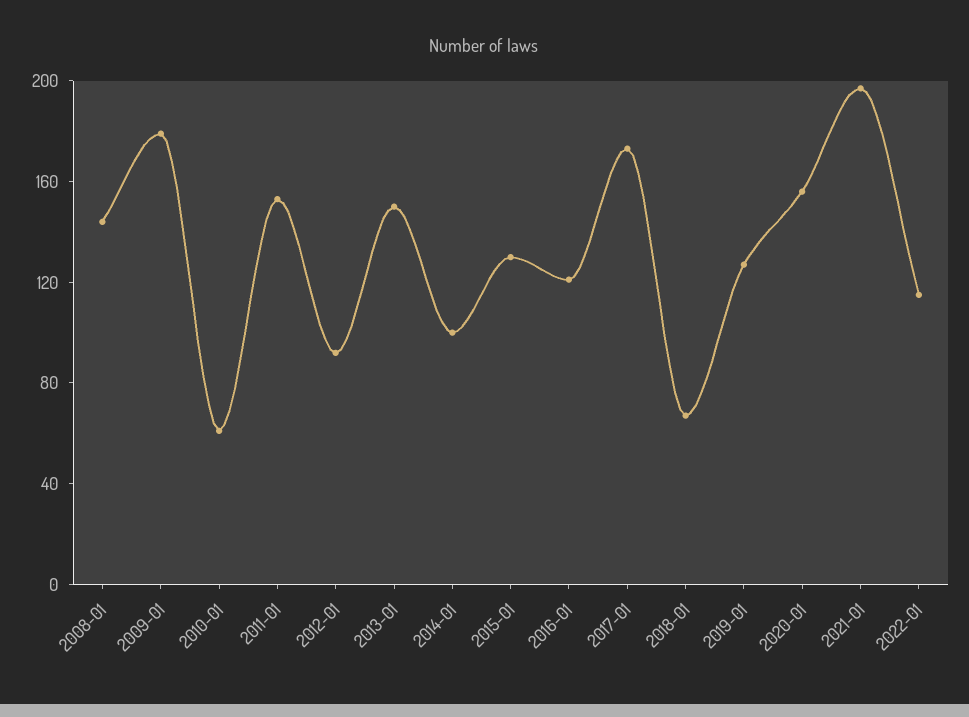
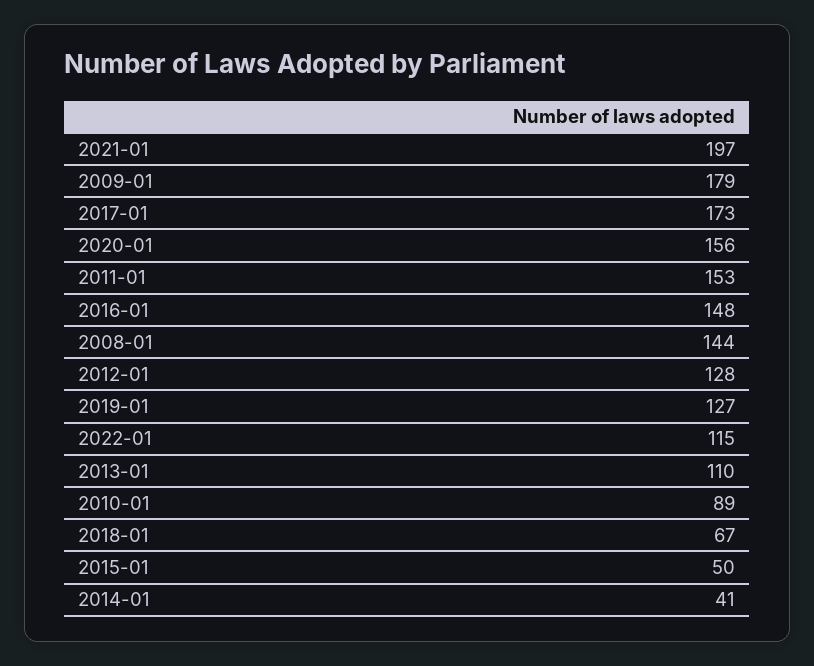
2010-01: 60 -> 89
2012-01: 90 -> 128
2013-01: 150 -> 110
2014-01: 100 -> 41
2015-01: 130 -> 50
2016-01: 120 -> 148

